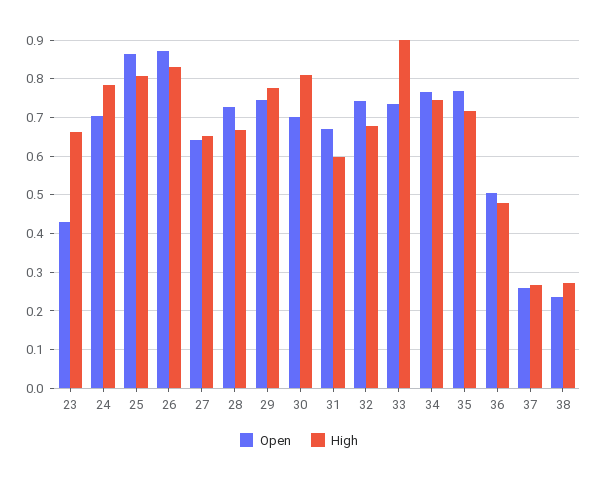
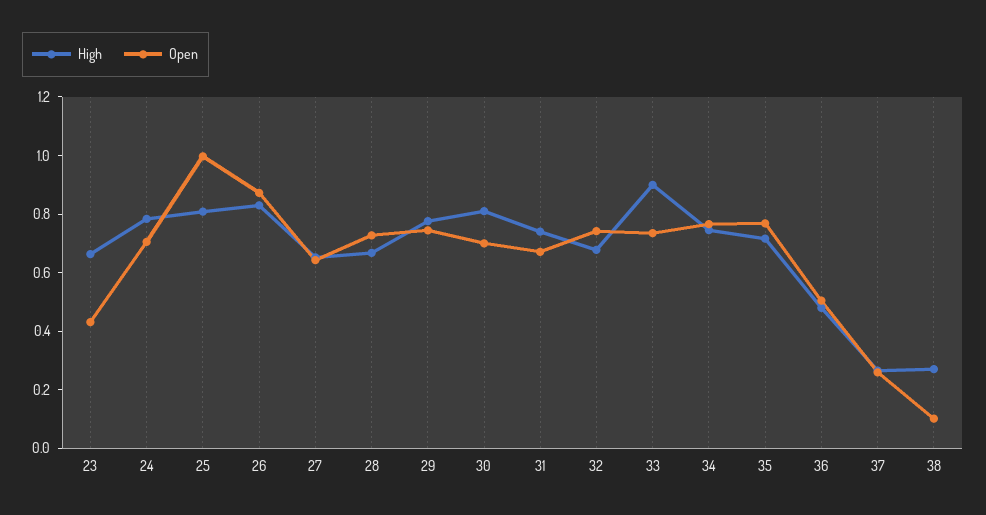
Open, 25: 0.86 -> 1
High, 31: 0.6 -> 0.75
Open, 38: 0.24 -> 0.1

